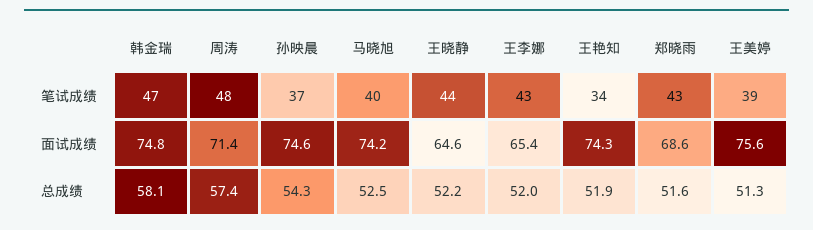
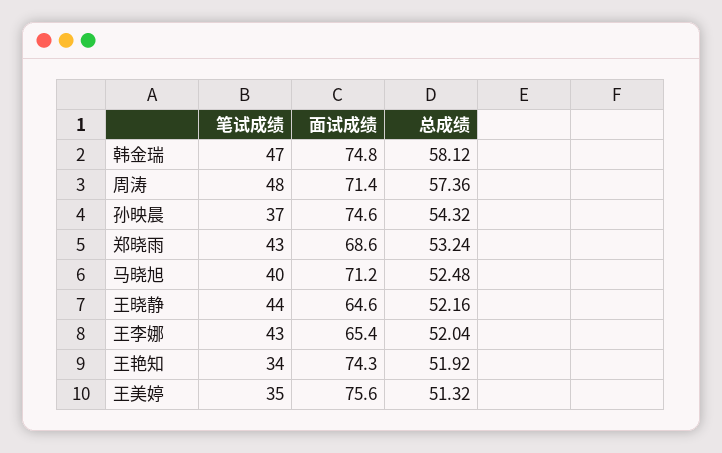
王美婷, 笔试成绩: 39 -> 35
马晓旭, 面试成绩: 74.2 -> 71.2
郑晓雨, 总成绩: 51.6 -> 53.24

